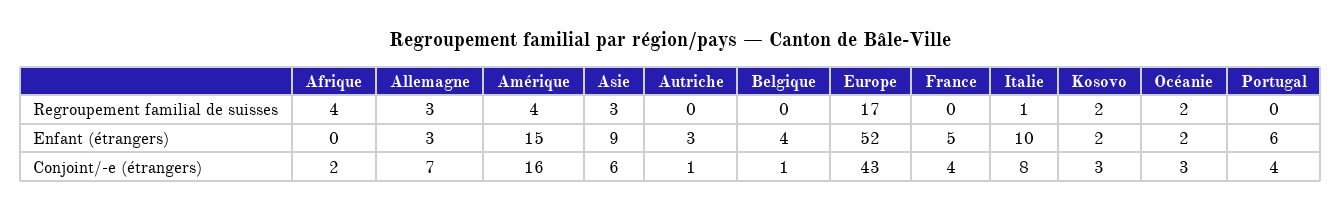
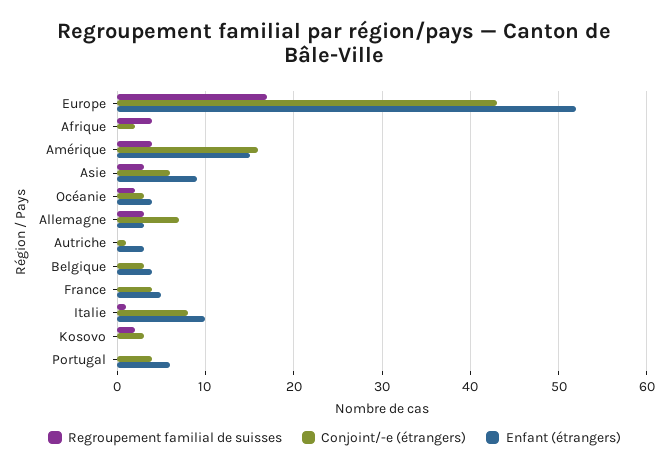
Enfant (étrangers), Kosovo: 2 -> 0
Enfant (étrangers), Océanie: 2 -> 4
Conjoint/-e (étrangers), Belgique: 1 -> 3

